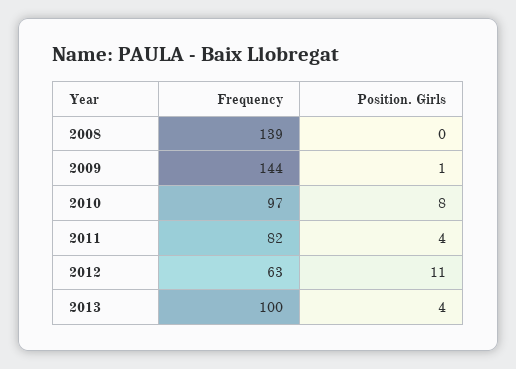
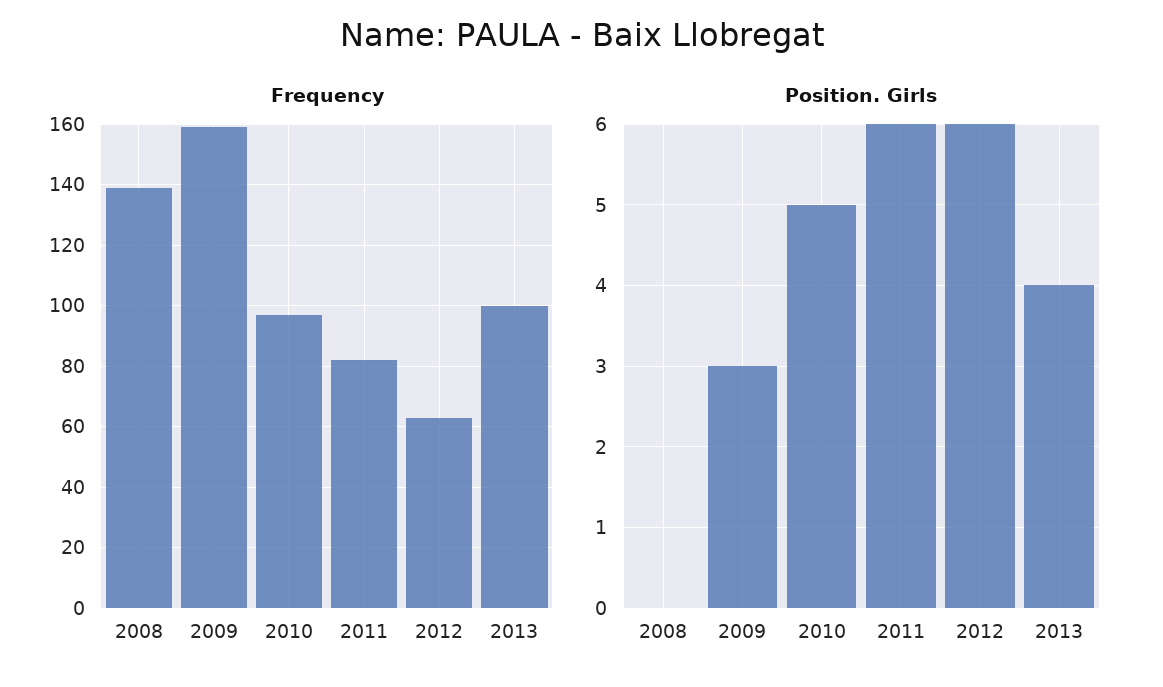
Frequency, 2009: 144 -> 160
Position. Girls, 2009: 1 -> 3
Position. Girls, 2010: 8 -> 5
Position. Girls, 2011: 4 -> 6
Position. Girls, 2012: 11 -> 6

